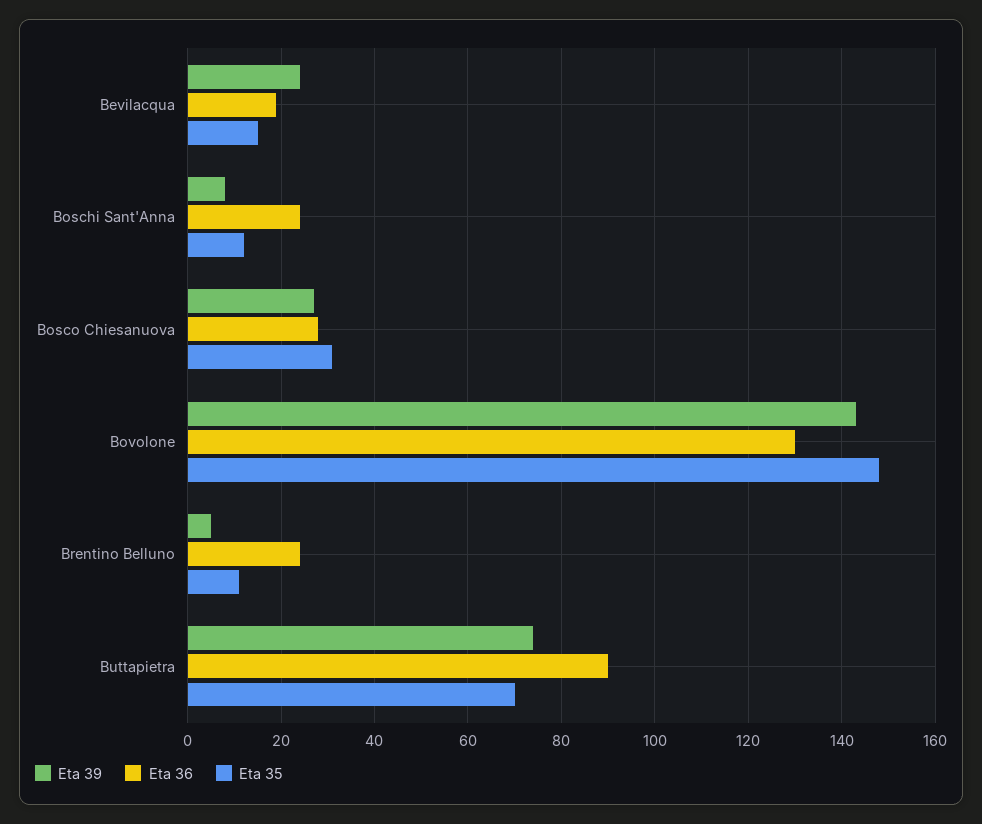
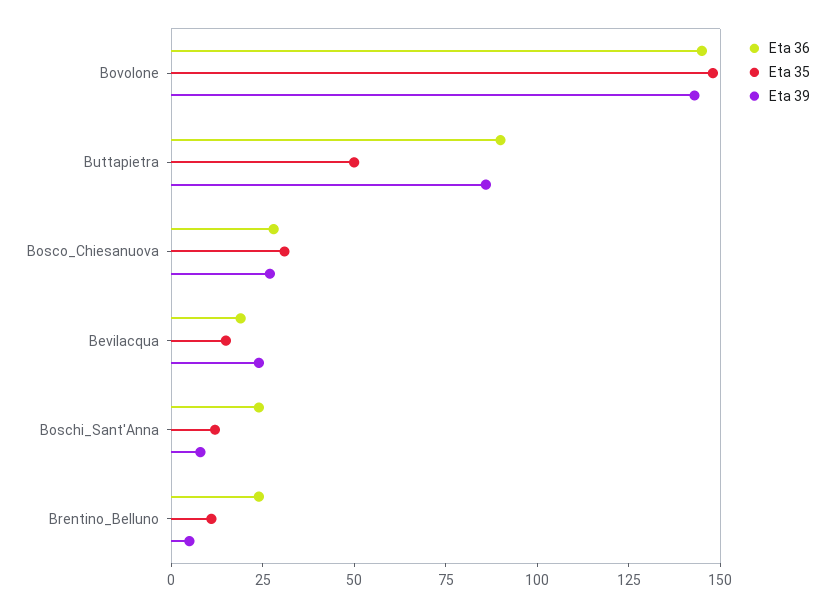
Eta 36, Bovolone: 130 -> 145
Eta 39, Buttapietra: 75 -> 85
Eta 35, Buttapietra: 70 -> 50

